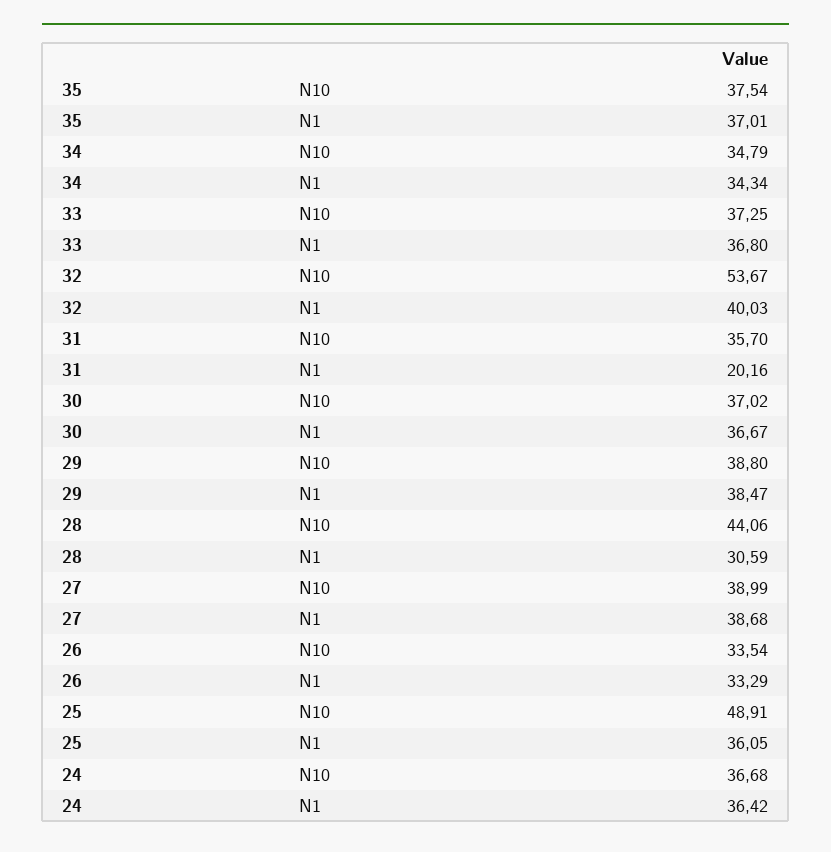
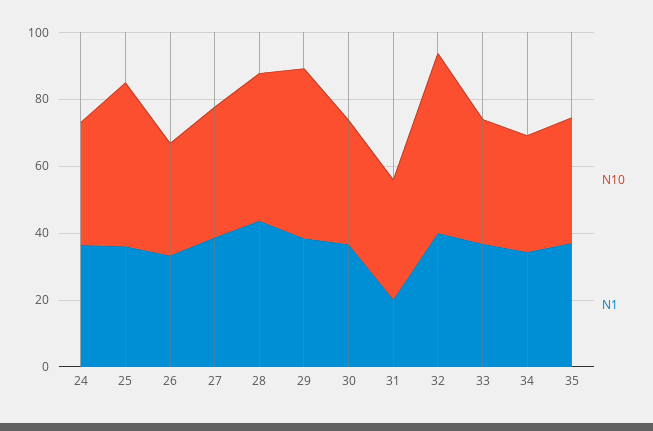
N10, 29: 38.8 -> 50
N1, 28: 30.59 -> 45

